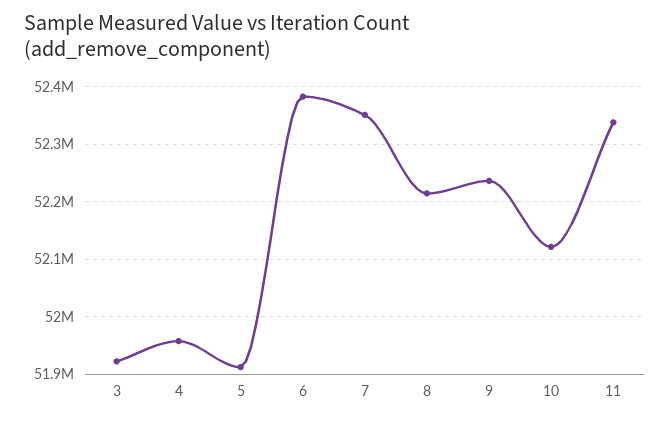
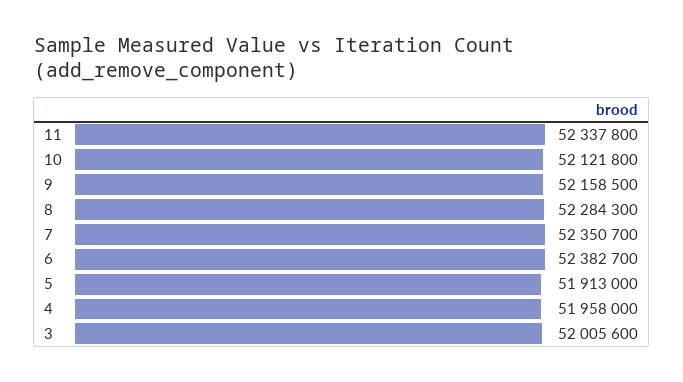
3: 51920000 -> 52005600
8: 52220000 -> 52284300
9: 52240000 -> 52158500

